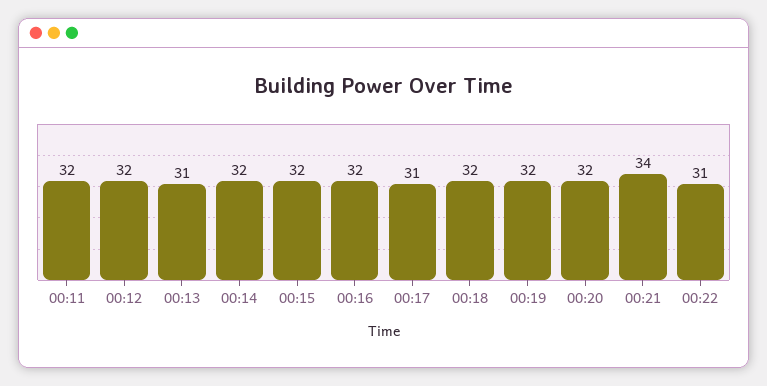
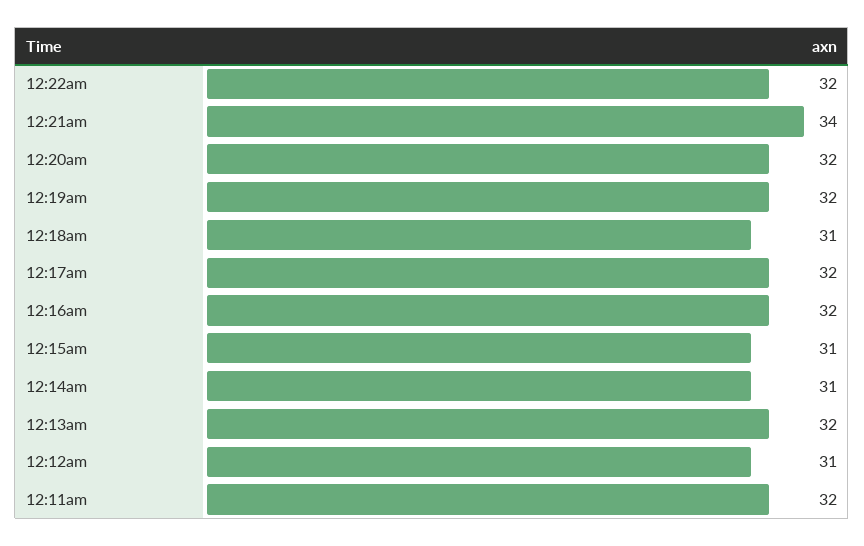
00:12: 32 -> 31
00:13: 31 -> 32
00:14: 32 -> 31
00:15: 32 -> 31
00:17: 31 -> 32
00:18: 32 -> 31
00:22: 31 -> 32

